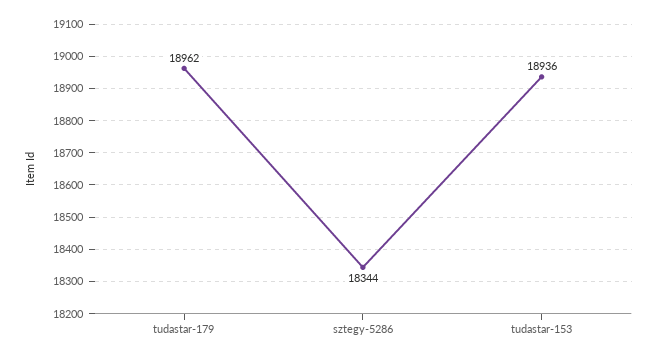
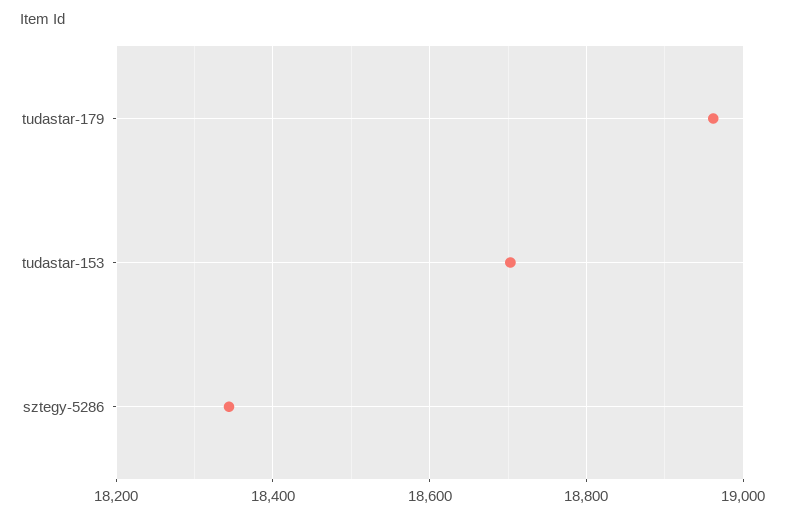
tudastar-153: 18936 -> 18700

